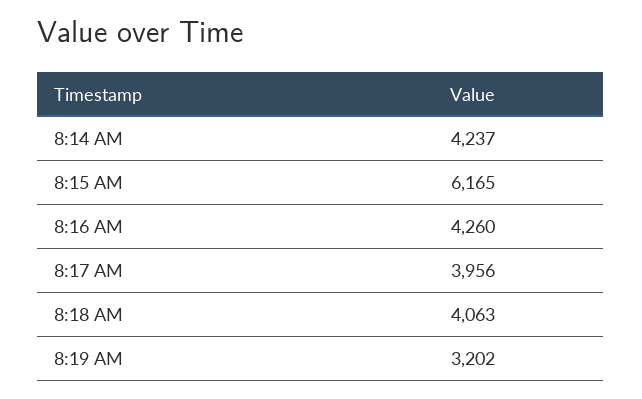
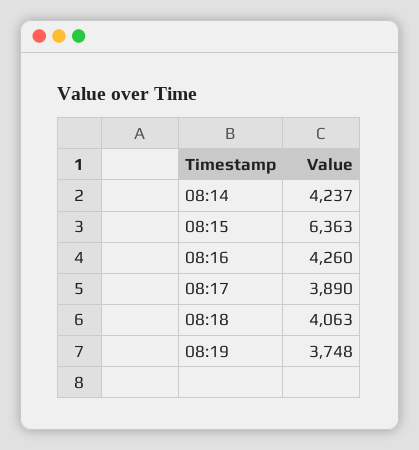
8:15 AM: 6165 -> 6363
8:17 AM: 3956 -> 3890
8:19 AM: 3202 -> 3748

